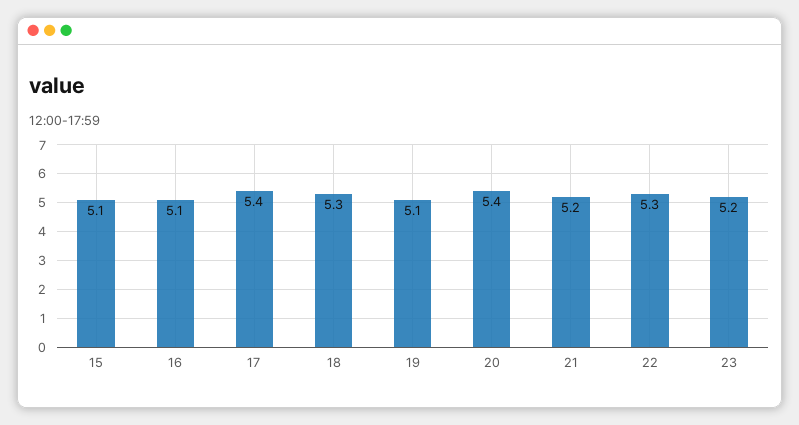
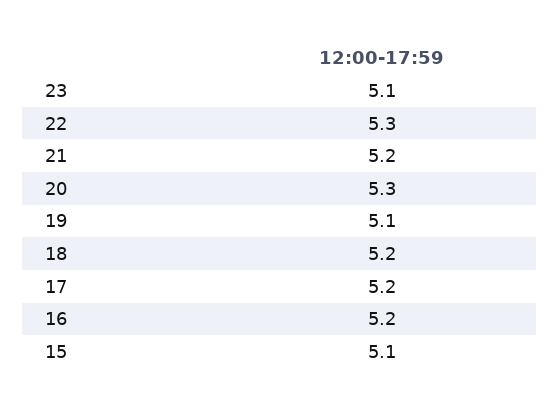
16: 5.1 -> 5.2
17: 5.4 -> 5.2
18: 5.3 -> 5.2
20: 5.4 -> 5.3
23: 5.2 -> 5.1

